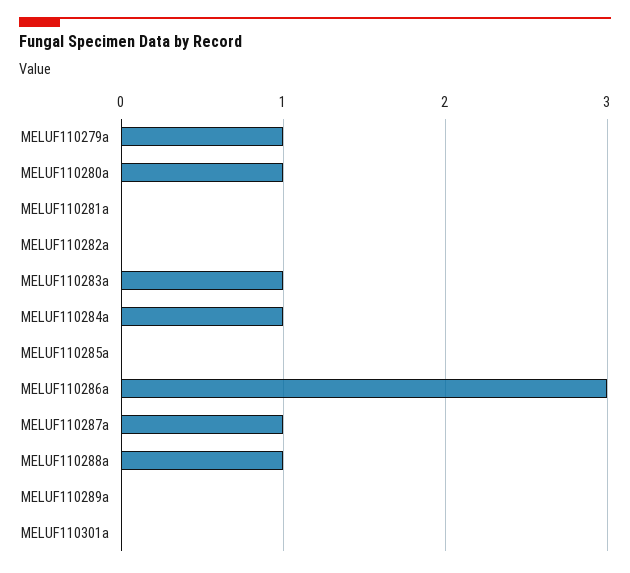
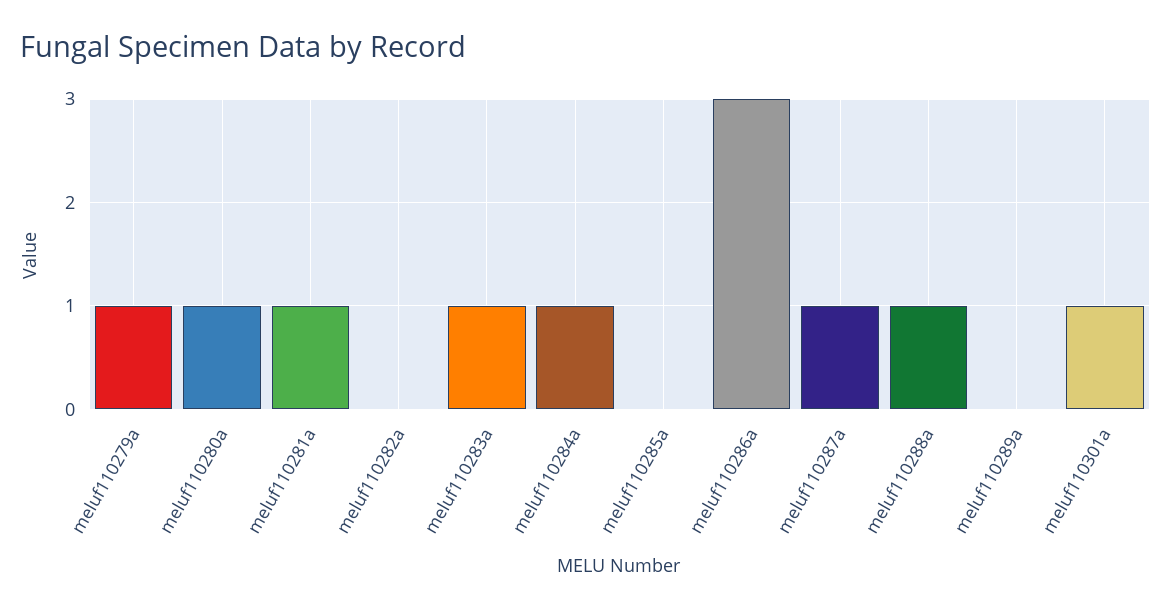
MELUF110281a: 0 -> 1
MELUF110301a: 0 -> 1

